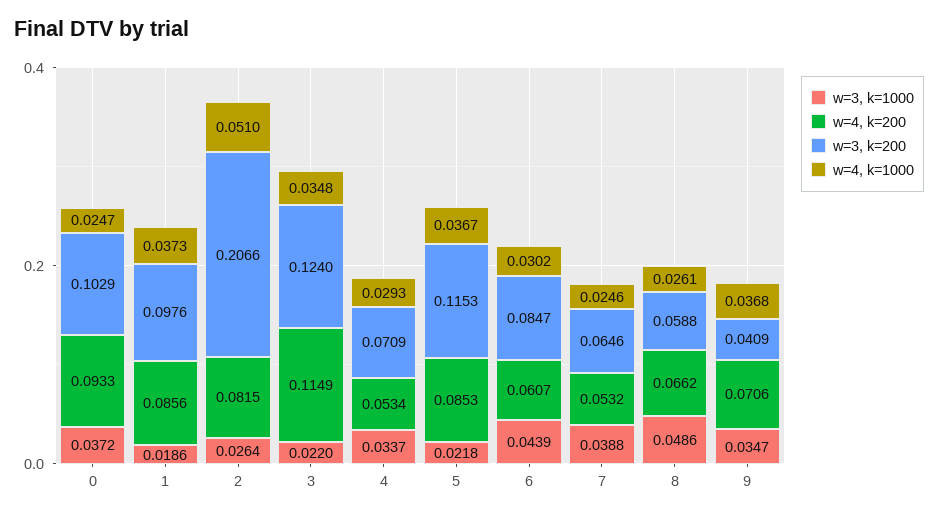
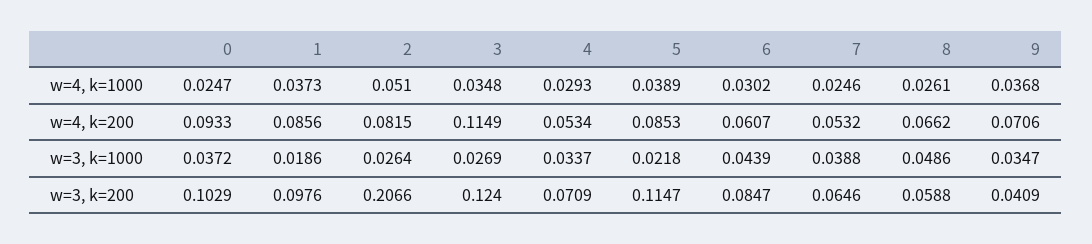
w=3, k=1000, 3: 0.022 -> 0.0269
w=3, k=200, 5: 0.1153 -> 0.1147
w=4, k=1000, 5: 0.0367 -> 0.0389

